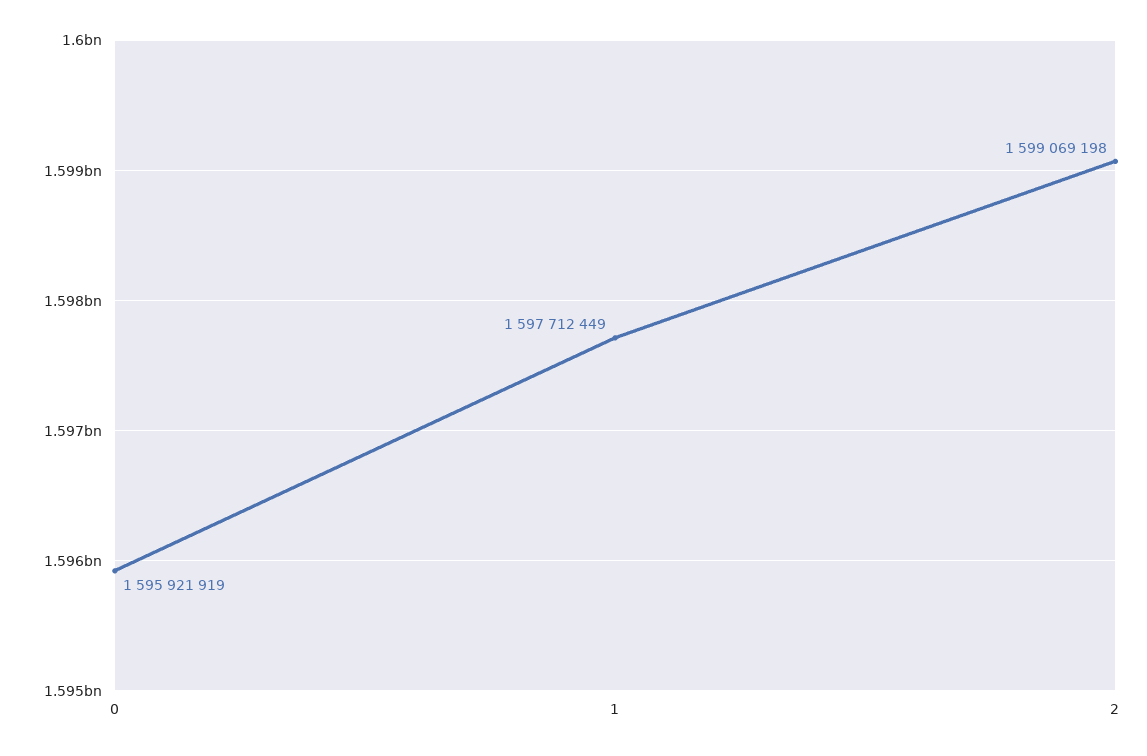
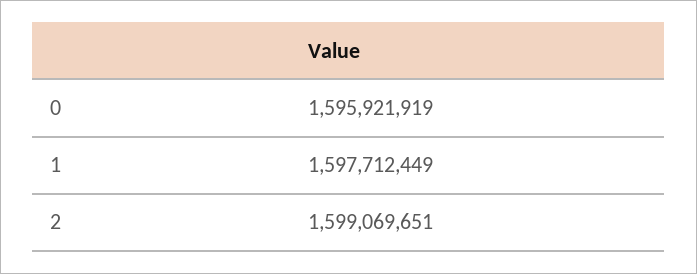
2: 1599069198 -> 1599069651

